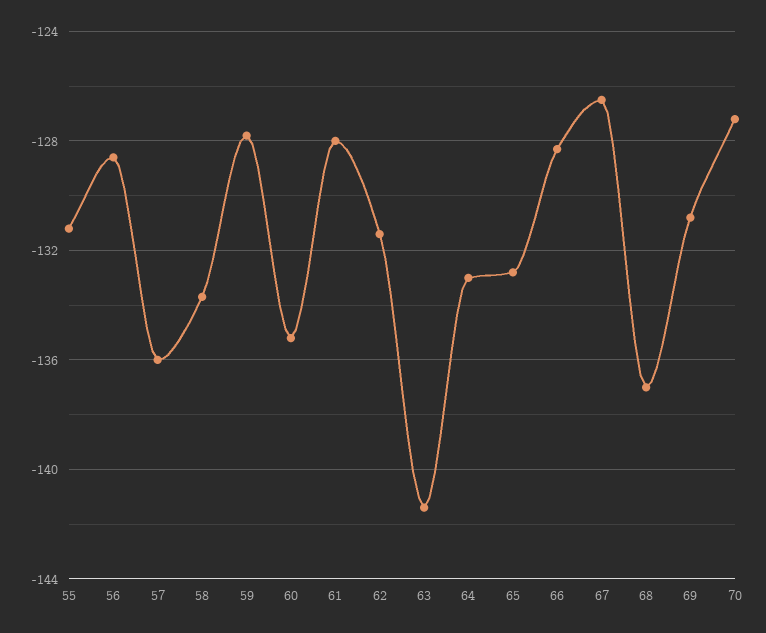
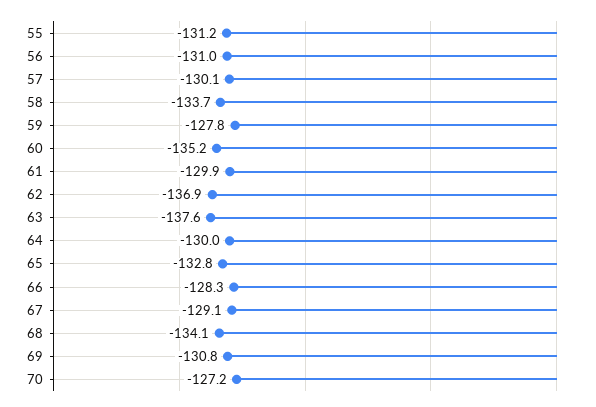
56: -128.5 -> -131
57: -136 -> -130.1
61: -128 -> -129.9
62: -131.5 -> -136.9
63: -141.5 -> -137.6
64: -133 -> -130
67: -126.5 -> -129.1
68: -137 -> -134.1

